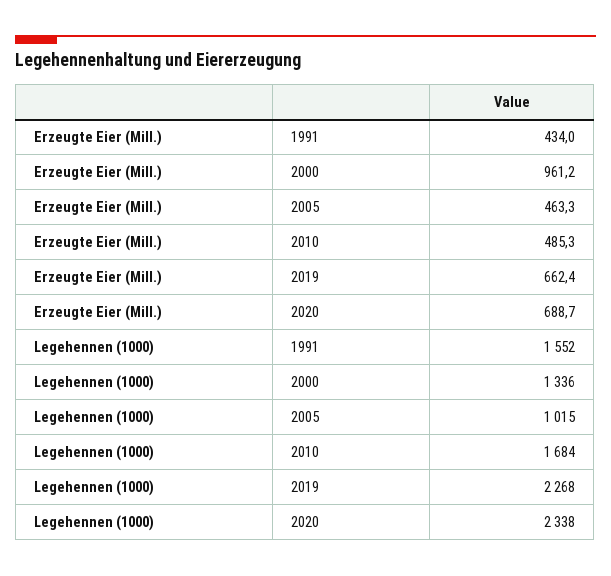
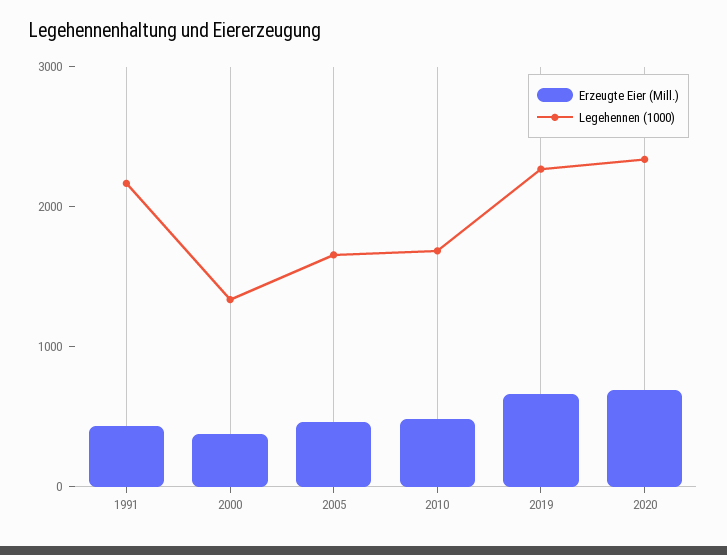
Erzeugte Eier (Mill.), 2000: 961.2 -> 400
Legehennen (1000), 1991: 1552 -> 2200
Legehennen (1000), 2005: 1015 -> 1600

